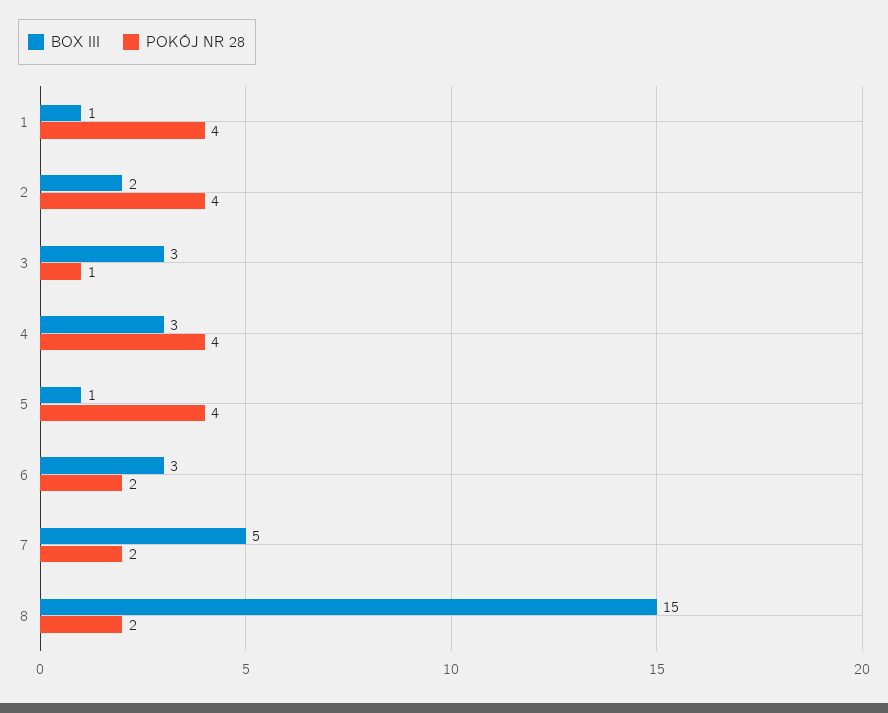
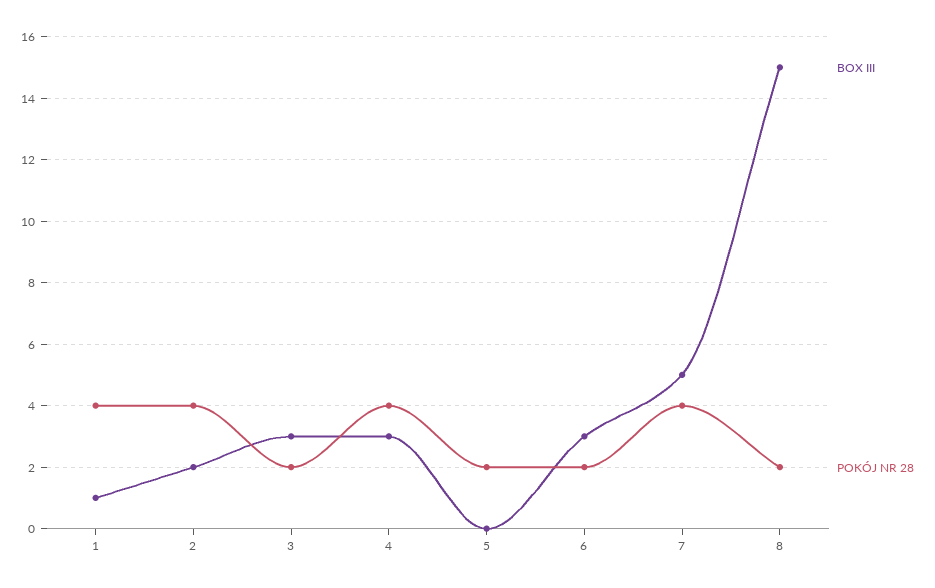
POKÓJ NR 28, 3: 1 -> 2
BOX III, 5: 1 -> 0
POKÓJ NR 28, 5: 4 -> 2
POKÓJ NR 28, 7: 2 -> 4

